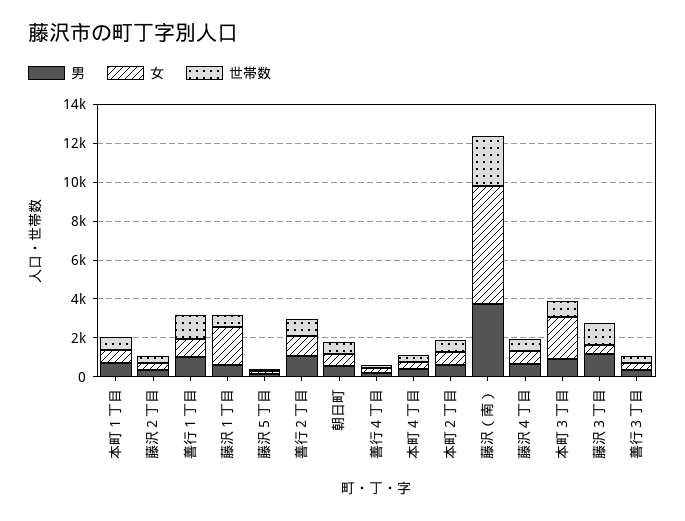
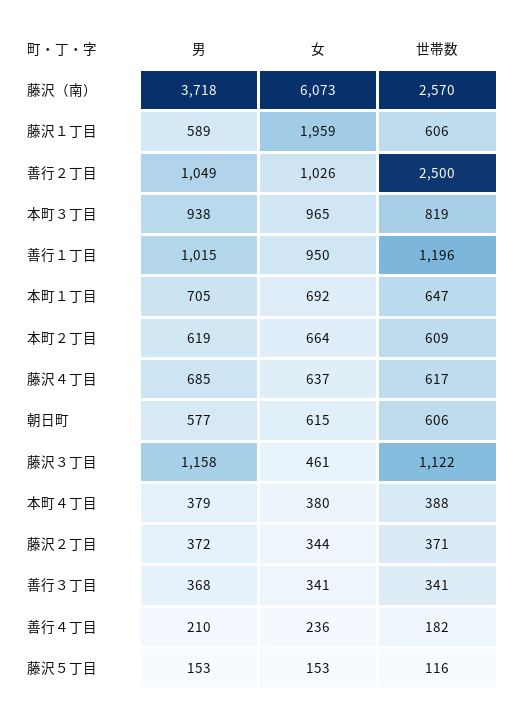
世帯数, 善行２丁目: 1000 -> 2500
女, 本町３丁目: 2000 -> 965

